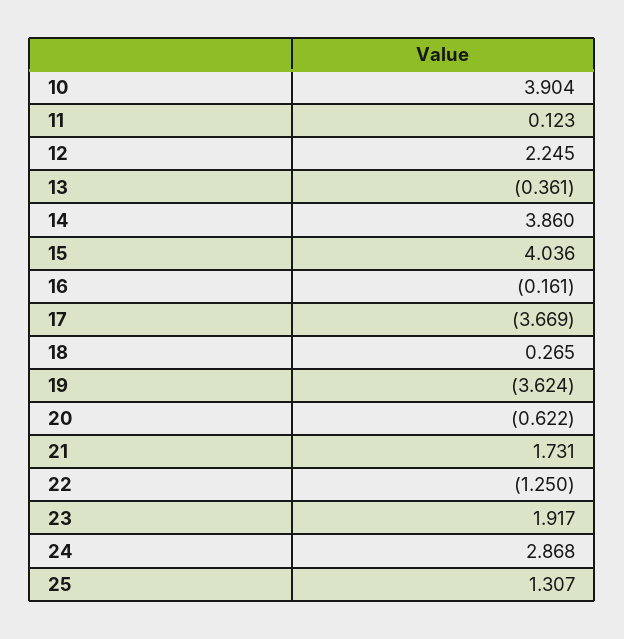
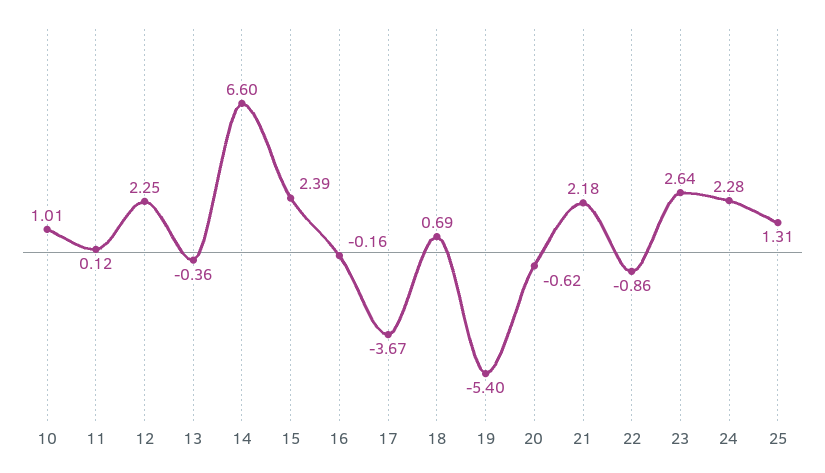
10: 3.904 -> 1.01
14: 3.86 -> 6.6
15: 4.036 -> 2.39
18: 0.265 -> 0.69
19: -3.624 -> -5.4
21: 1.731 -> 2.18
22: -1.25 -> -0.86
23: 1.917 -> 2.64
24: 2.868 -> 2.28

